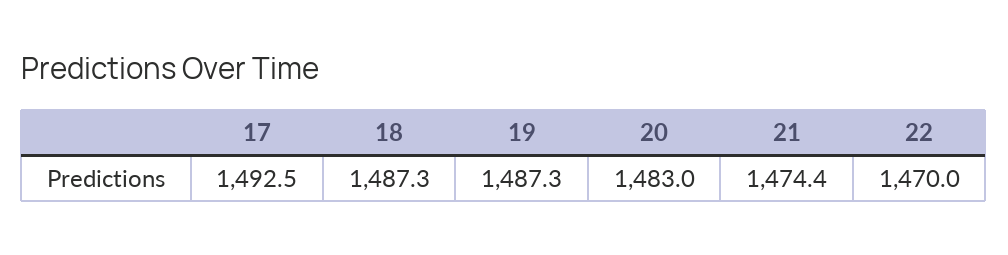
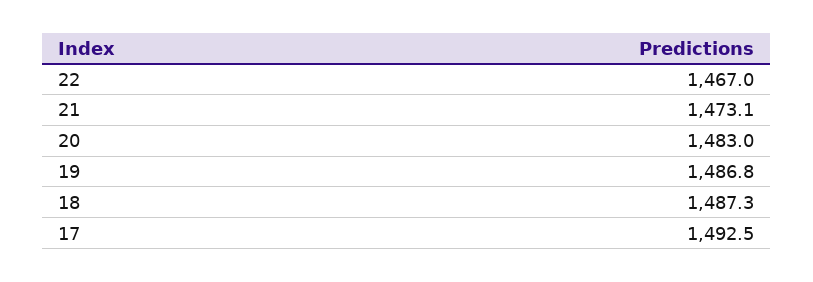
19: 1487.3 -> 1486.8
21: 1474.4 -> 1473.1
22: 1470 -> 1467

